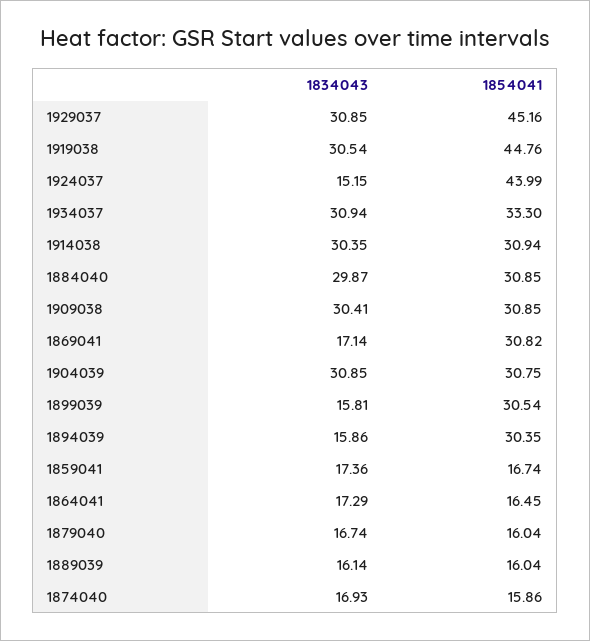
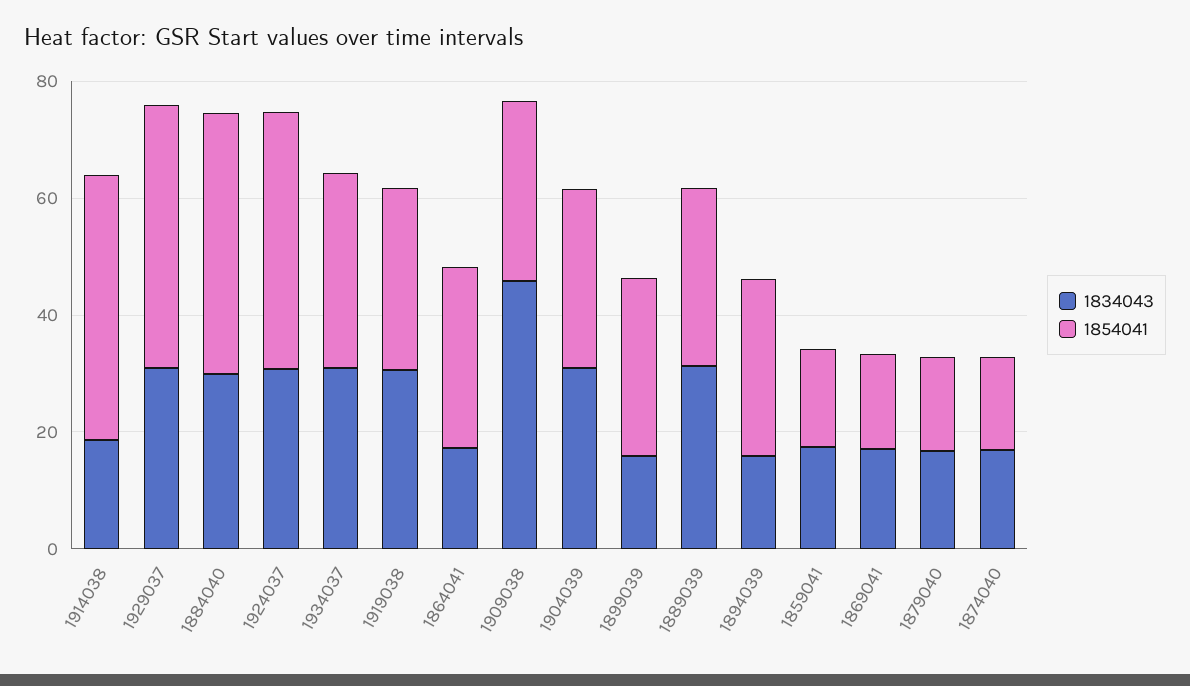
1854041, 1919038: 44.76 -> 30
1834043, 1924037: 15.15 -> 30
1834043, 1914038: 30.35 -> 20
1854041, 1914038: 30.94 -> 45
1854041, 1884040: 30.85 -> 45
1834043, 1909038: 30.41 -> 45
1854041, 1869041: 30.82 -> 15
1854041, 1864041: 16.45 -> 30
1834043, 1889039: 16.14 -> 30
1854041, 1889039: 16.04 -> 30

